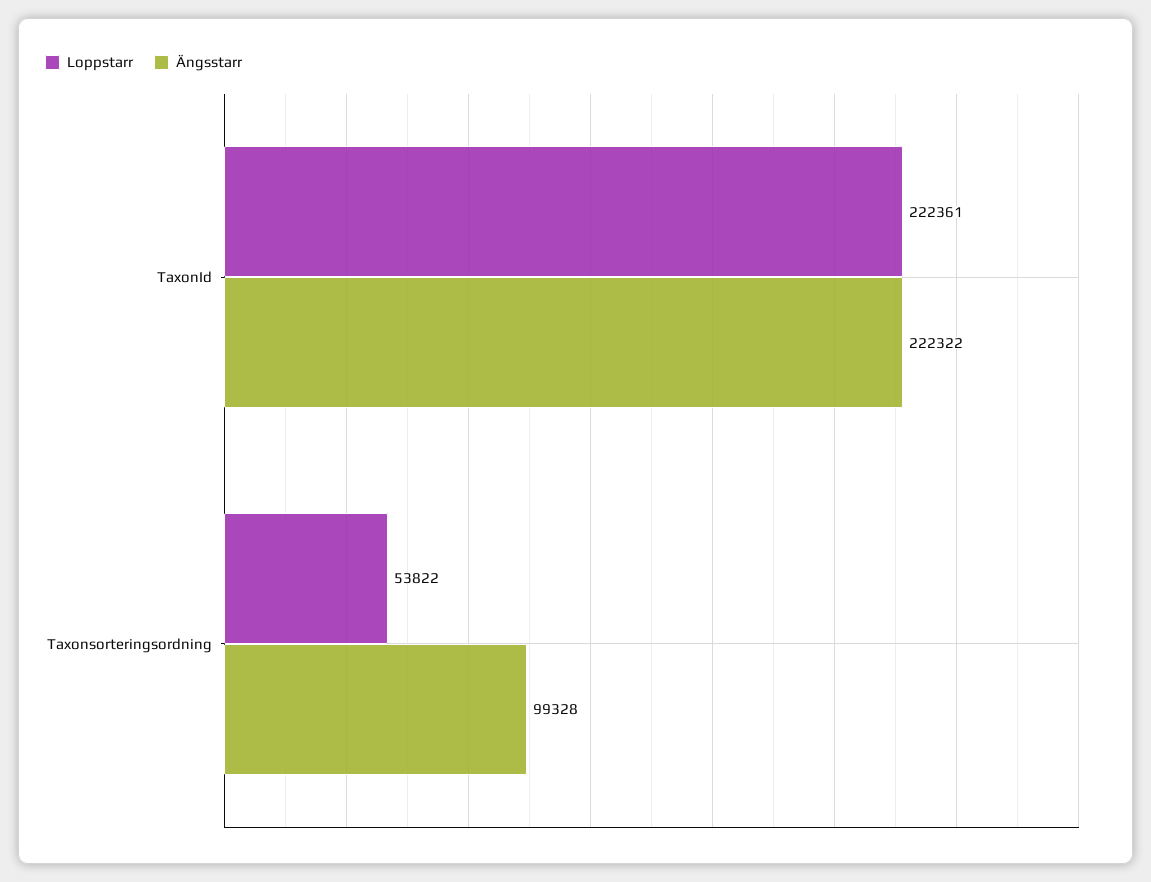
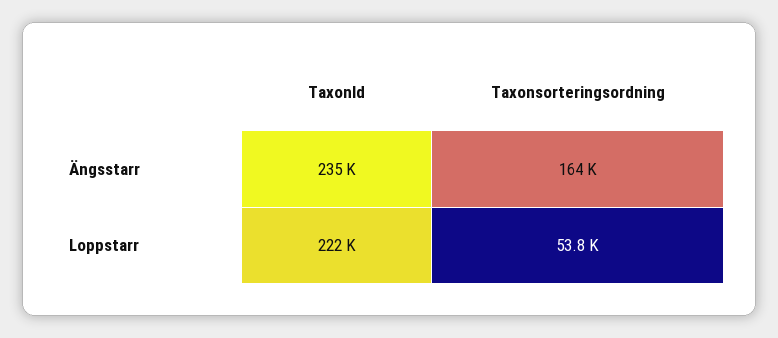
Ängsstarr, TaxonId: 222322 -> 235000
Ängsstarr, Taxonsorteringsordning: 99328 -> 164000

